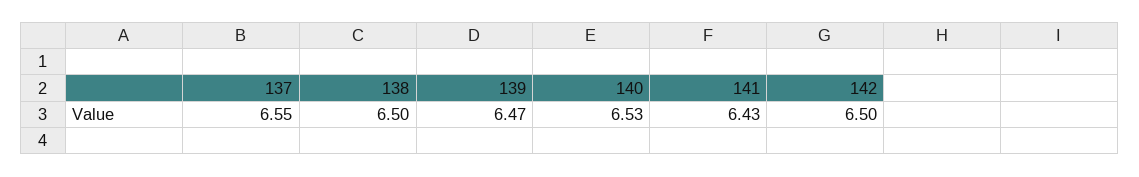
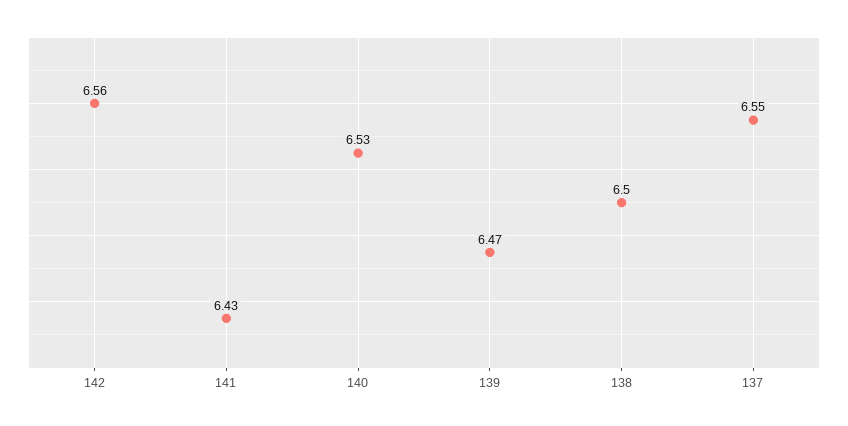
142: 6.5 -> 6.56

